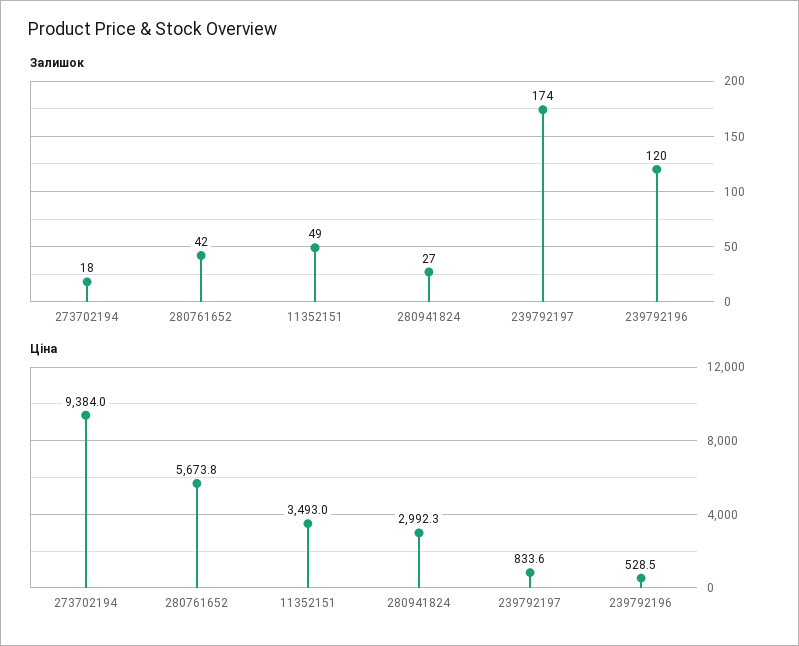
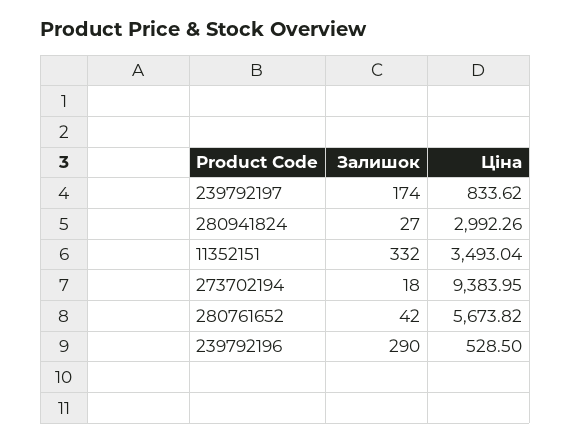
Залишок, 11352151: 49 -> 332
Залишок, 239792196: 120 -> 290

